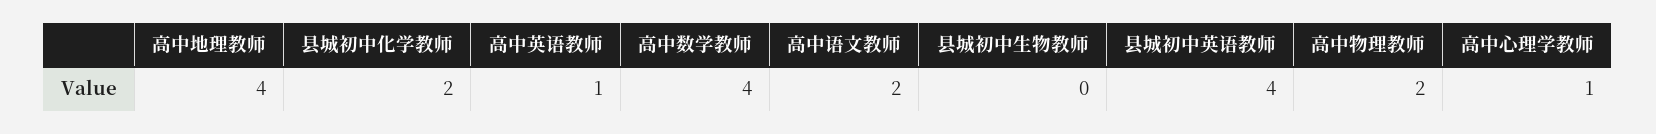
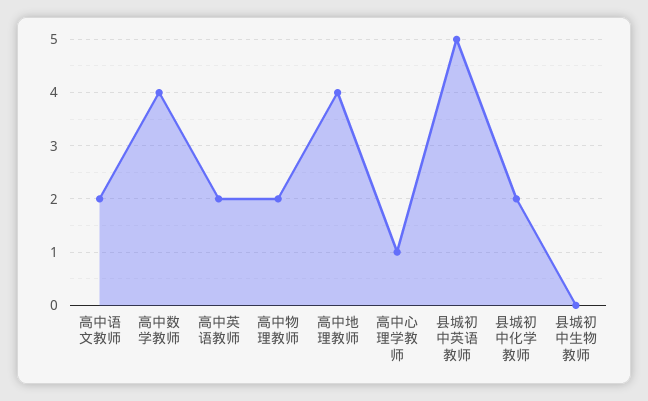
高中英语教师: 1 -> 2
县城初中英语教师: 4 -> 5

